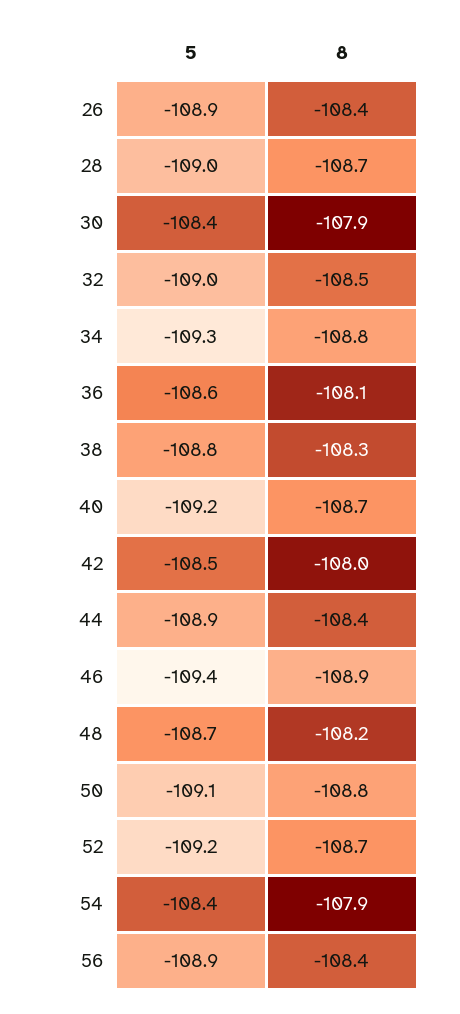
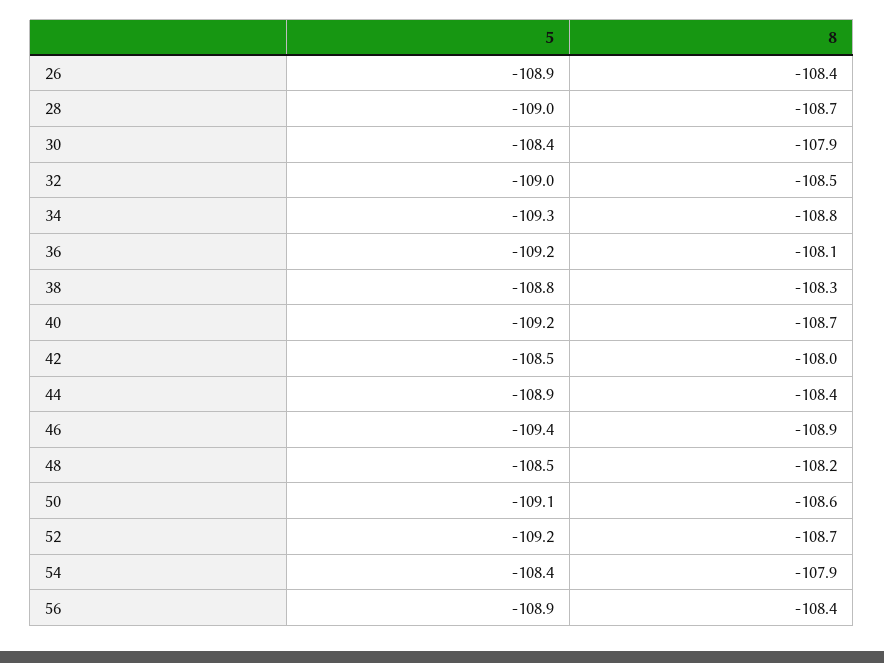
5, 36: -108.6 -> -109.2
5, 48: -108.7 -> -108.5
8, 50: -108.8 -> -108.6

